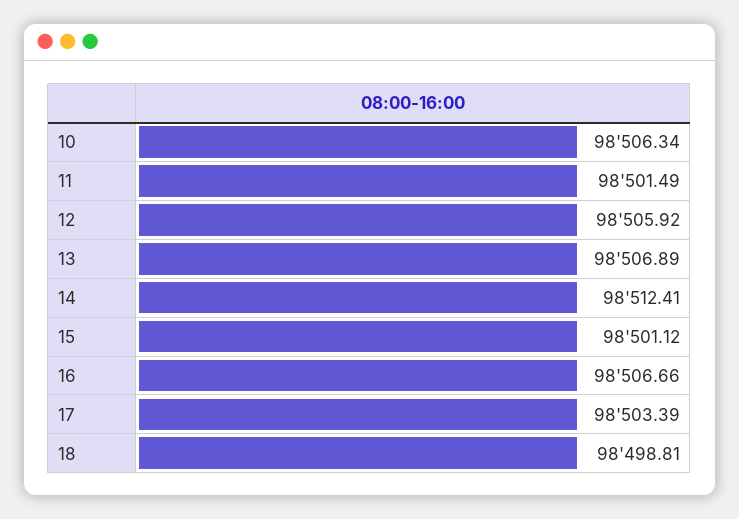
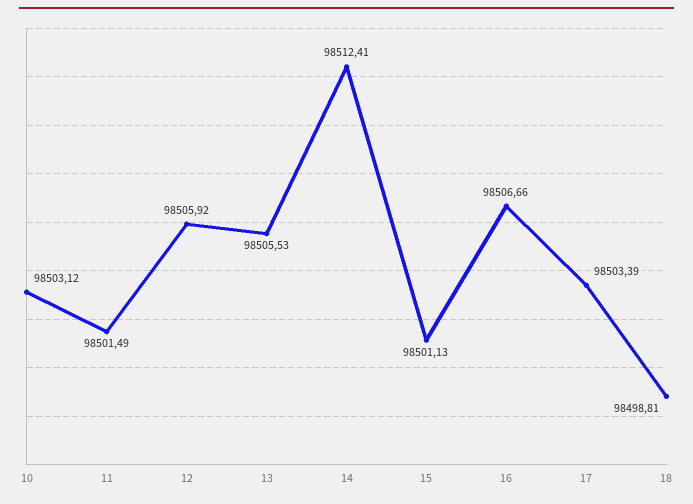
10: 98506.34 -> 98503.12
13: 98506.89 -> 98505.53
15: 98501.12 -> 98501.13

